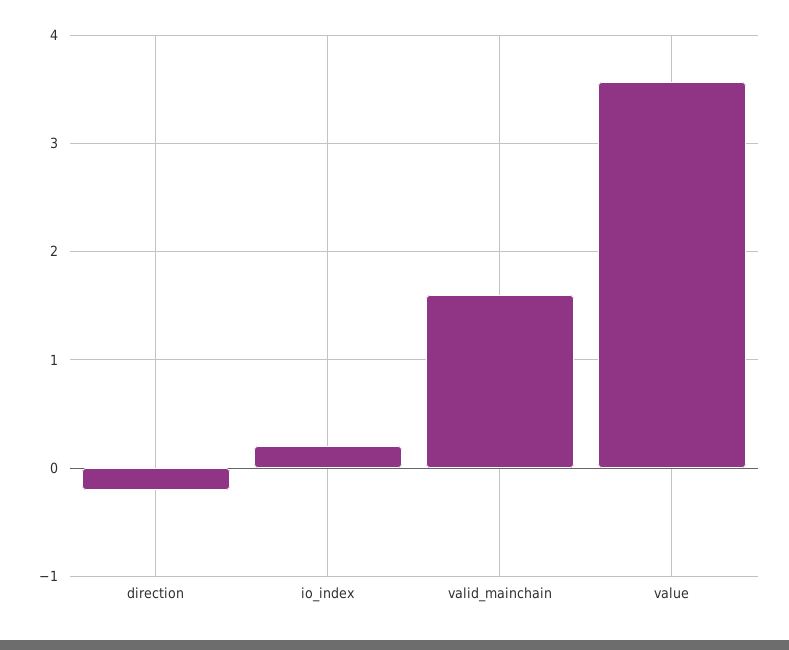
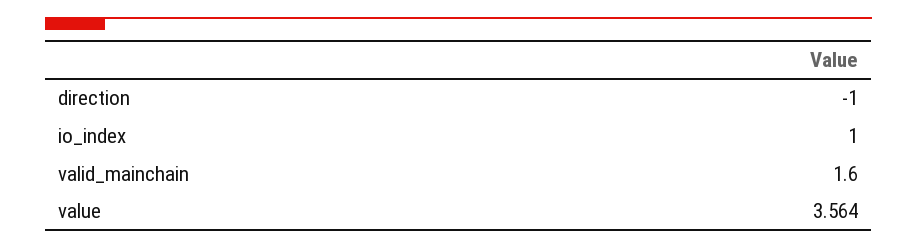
direction: -0.2 -> -1
io_index: 0.2 -> 1

